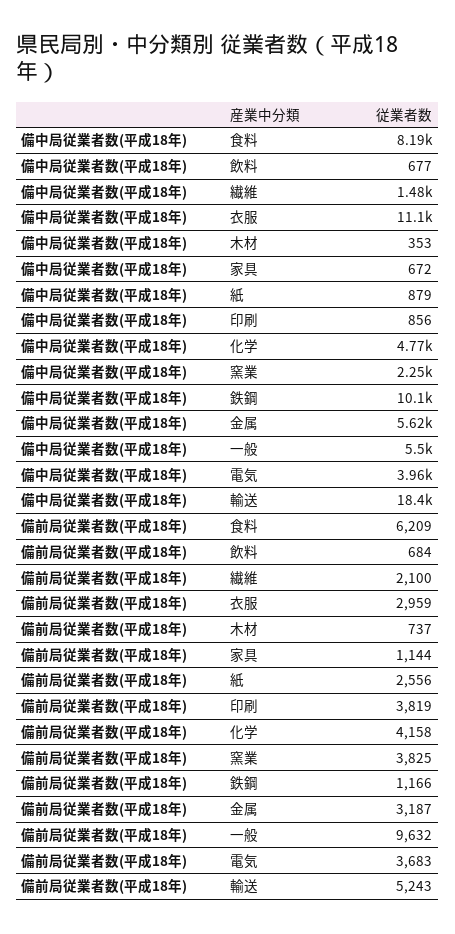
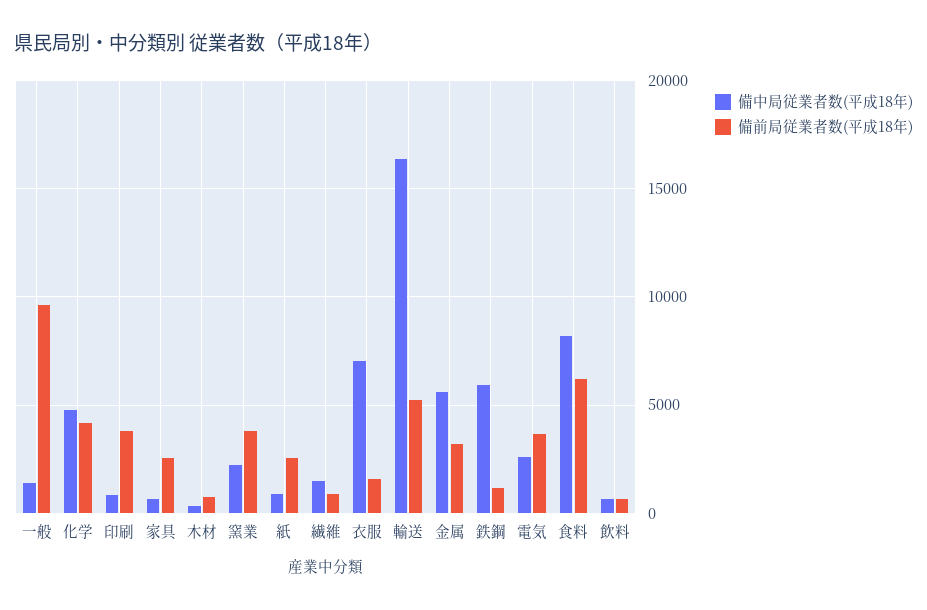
備中局従業者数(平成18年), 衣服: 11100 -> 7000
備中局従業者数(平成18年), 鉄鋼: 10100 -> 6000
備中局従業者数(平成18年), 一般: 5500 -> 1500
備中局従業者数(平成18年), 電気: 3960 -> 2500
備中局従業者数(平成18年), 輸送: 18400 -> 16500
備前局従業者数(平成18年), 繊維: 2100 -> 1000
備前局従業者数(平成18年), 衣服: 2959 -> 1500
備前局従業者数(平成18年), 家具: 1144 -> 2500

